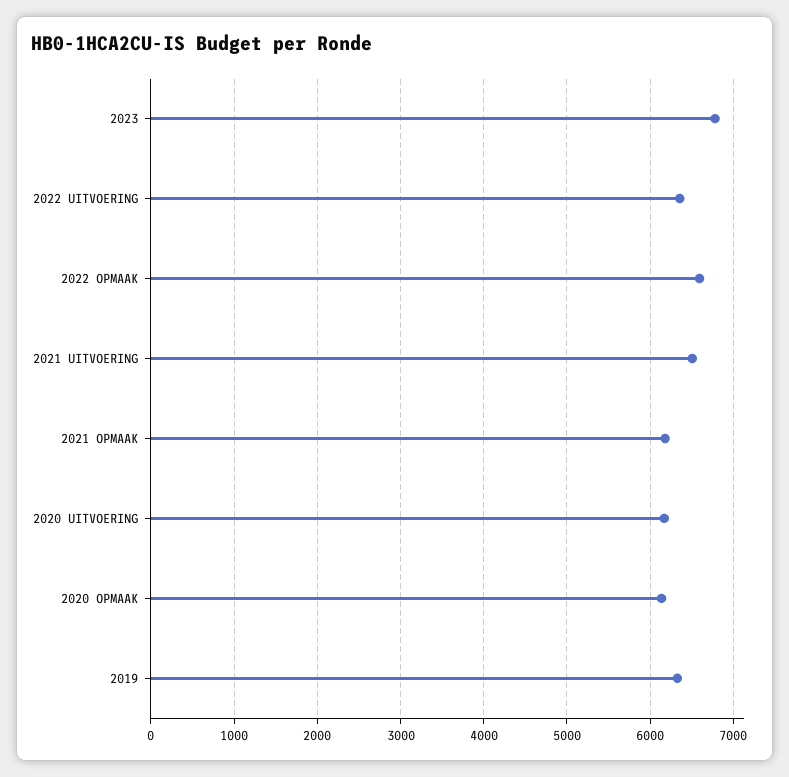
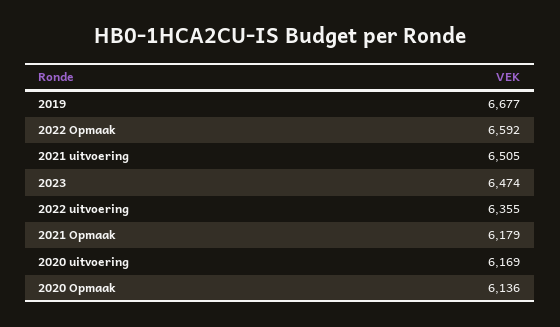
2023: 6800 -> 6474
2019: 6300 -> 6677

